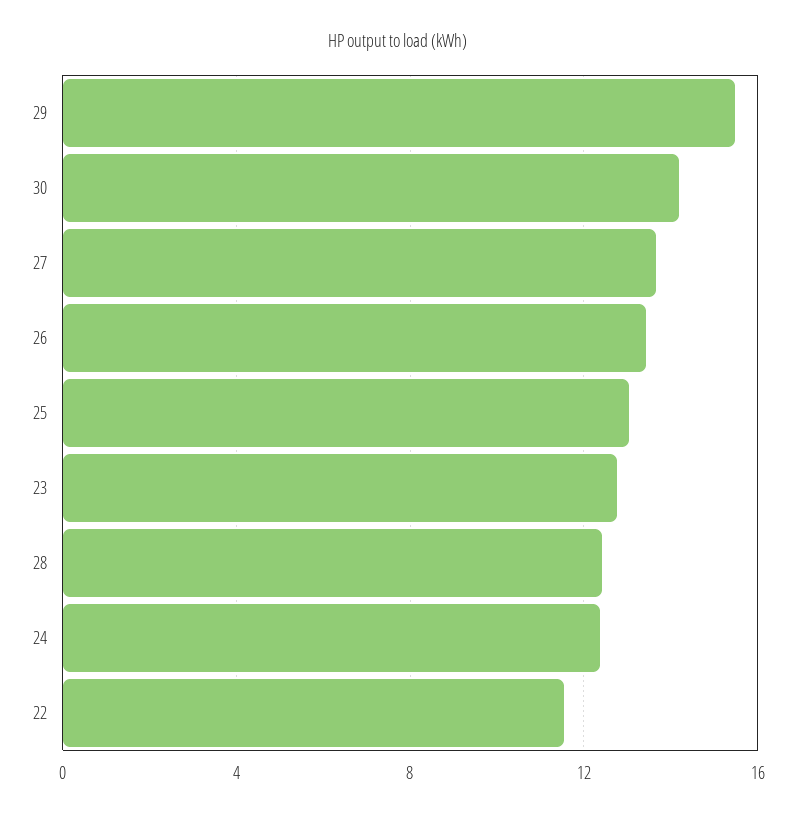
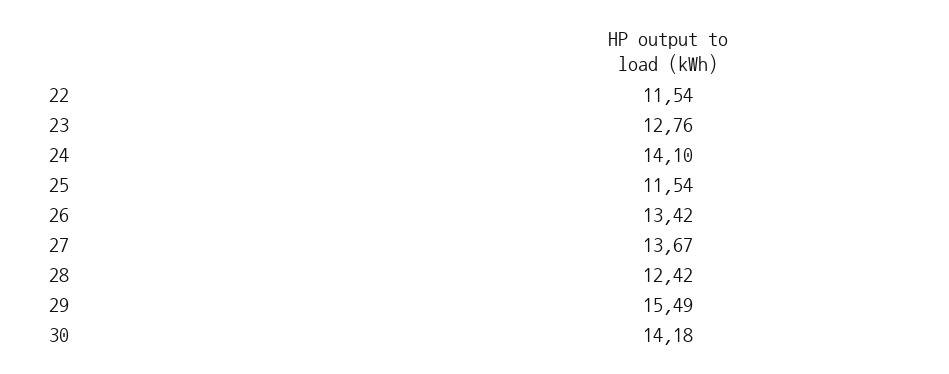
25: 13 -> 11.54
24: 12.5 -> 14.1

